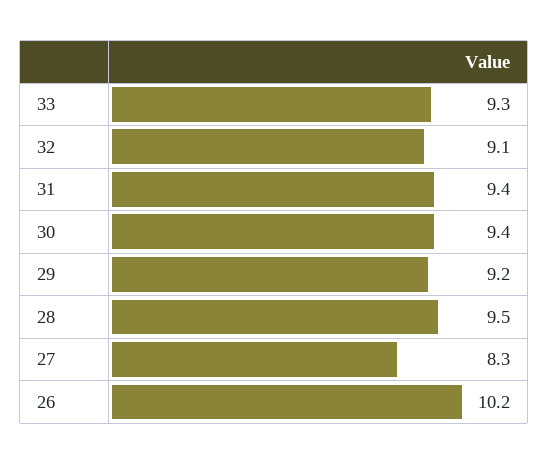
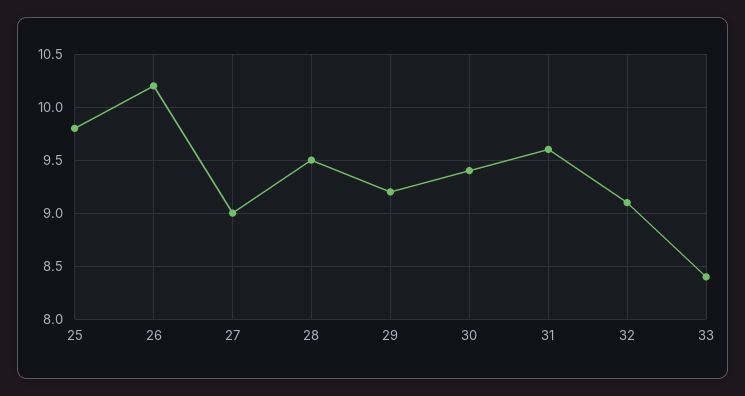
33: 9.3 -> 8.4
31: 9.4 -> 9.6
27: 8.3 -> 9
25: none -> 9.8

